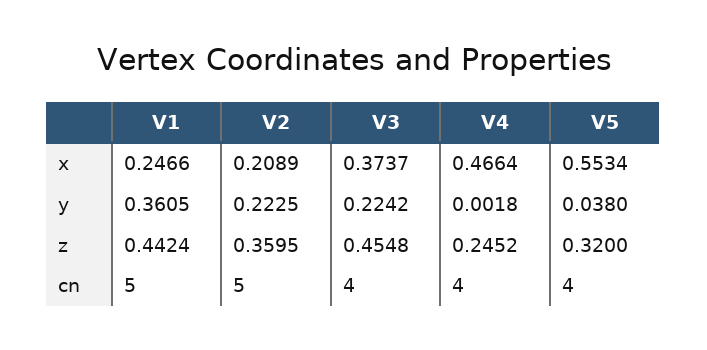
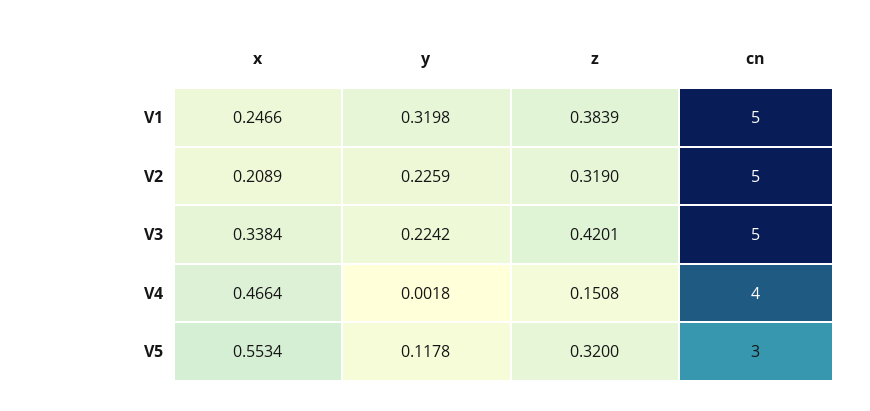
V3, x: 0.3737 -> 0.3384
V1, y: 0.3605 -> 0.3198
V2, y: 0.2225 -> 0.2259
V5, y: 0.038 -> 0.1178
V1, z: 0.4424 -> 0.3839
V2, z: 0.3595 -> 0.319
V3, z: 0.4548 -> 0.4201
V4, z: 0.2452 -> 0.1508
V3, cn: 4 -> 5
V5, cn: 4 -> 3

